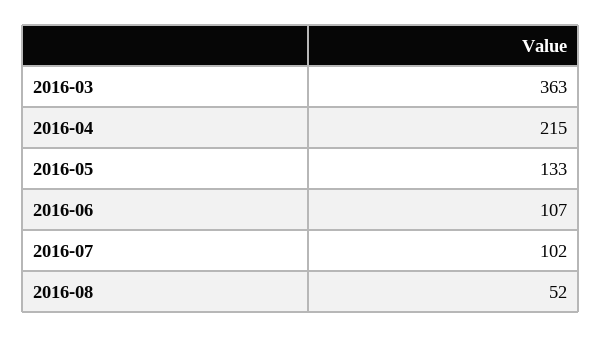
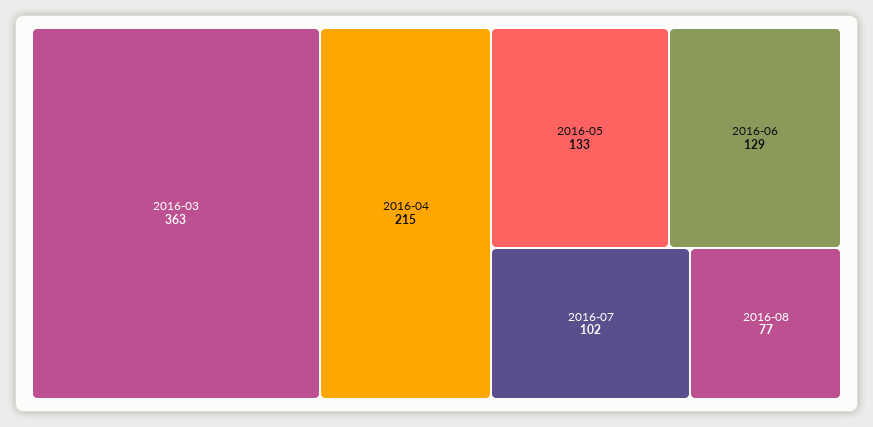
2016-06: 107 -> 129
2016-08: 52 -> 77

